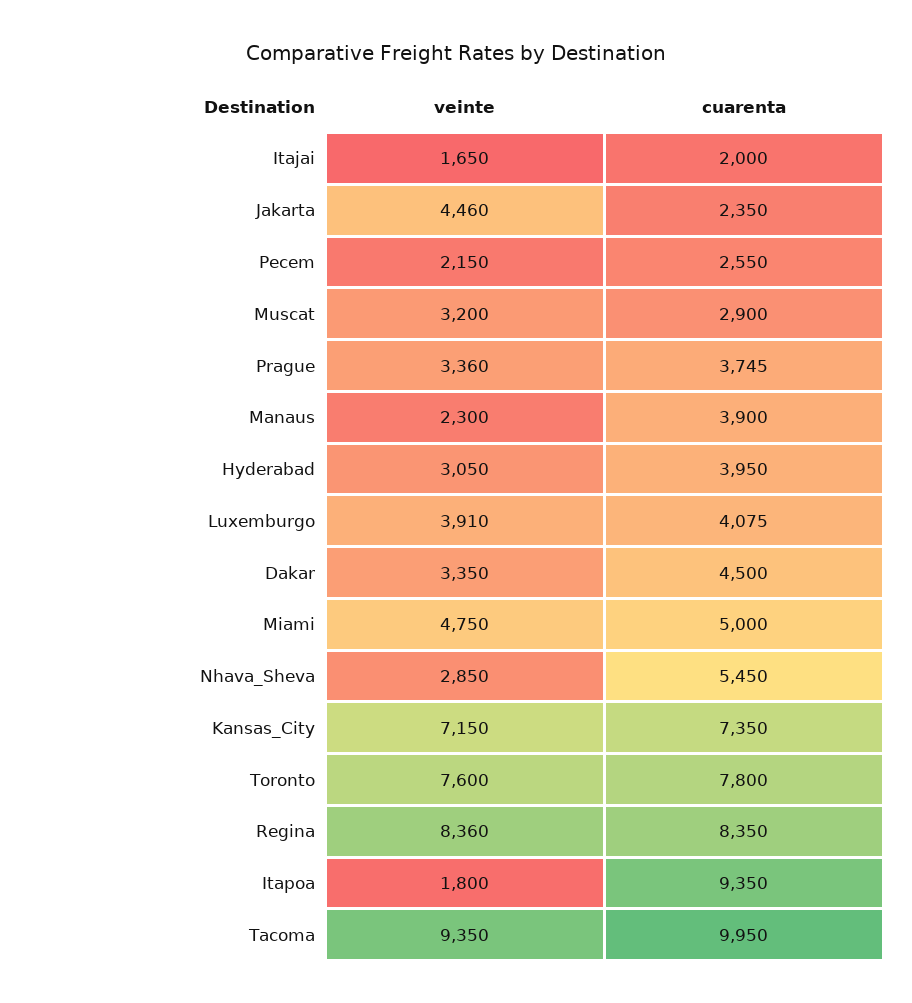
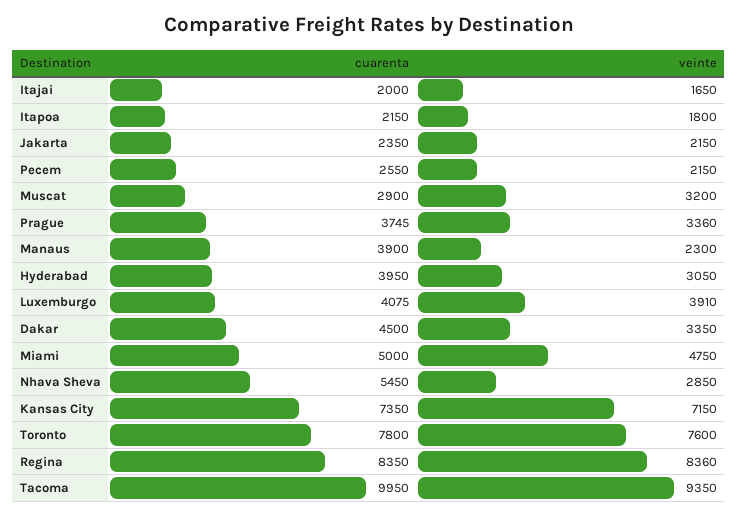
veinte, Jakarta: 4460 -> 2150
cuarenta, Itapoa: 9350 -> 2150

